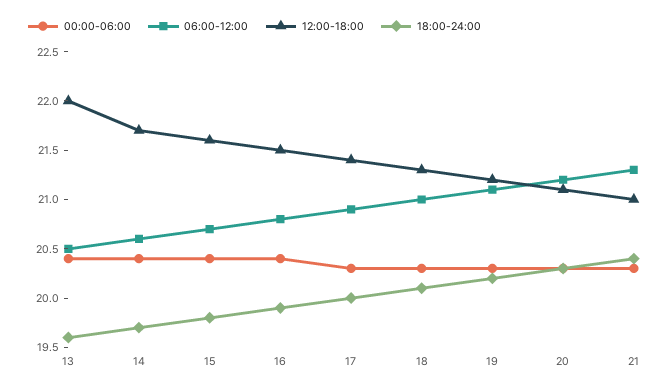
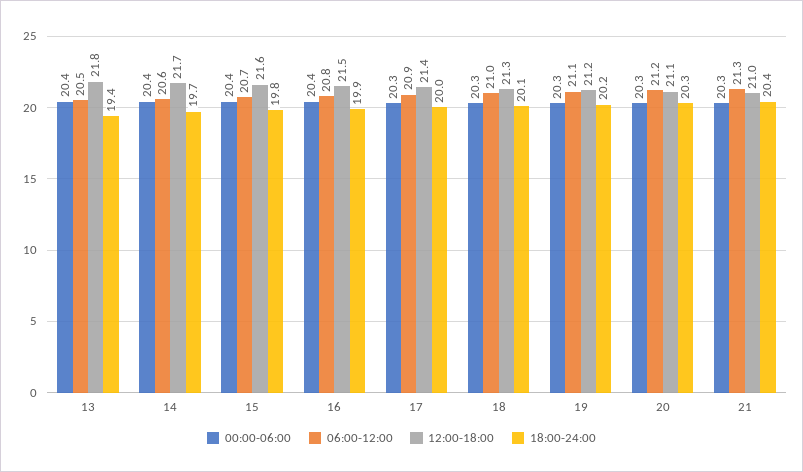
12:00-18:00, 13: 22 -> 21.8
18:00-24:00, 13: 19.6 -> 19.4

